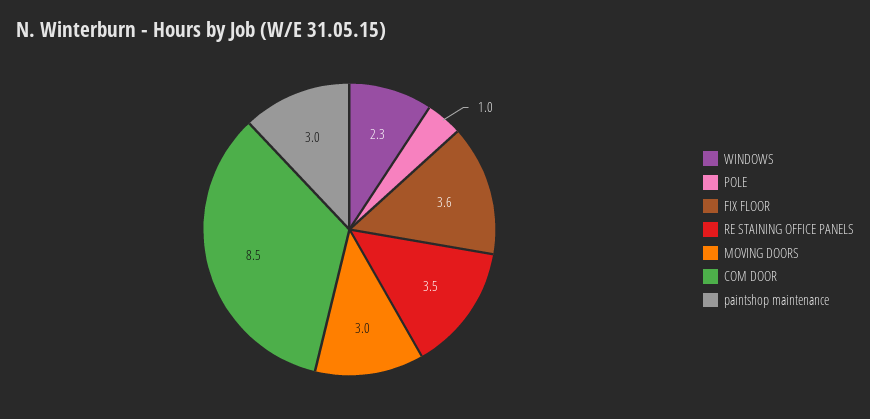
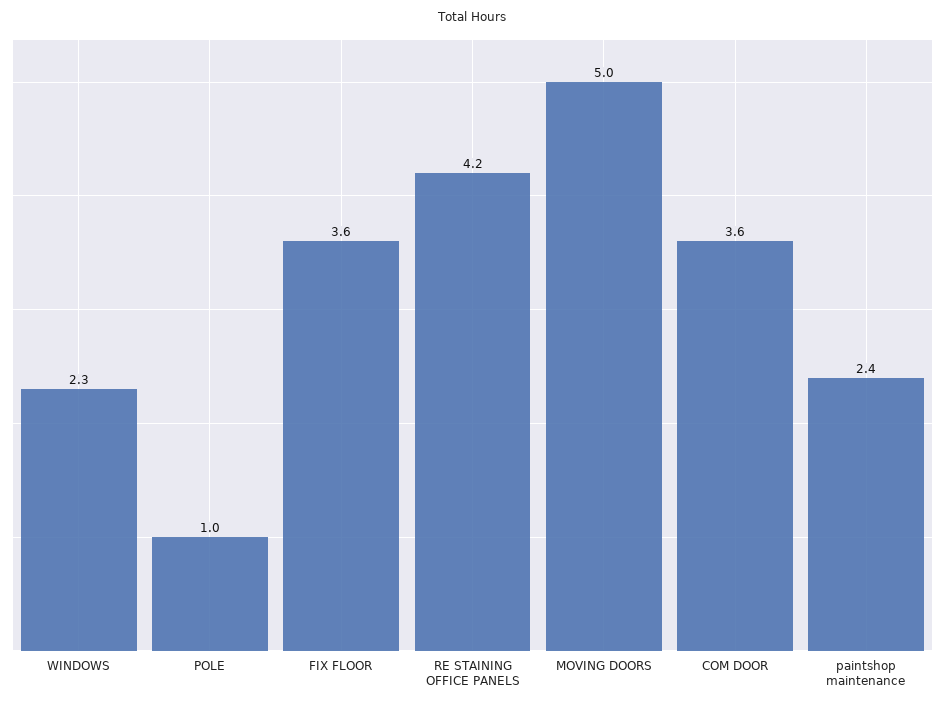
RE STAINING OFFICE PANELS: 3.5 -> 4.2
MOVING DOORS: 3 -> 5
COM DOOR: 8.5 -> 3.6
paintshop maintenance: 3 -> 2.4

